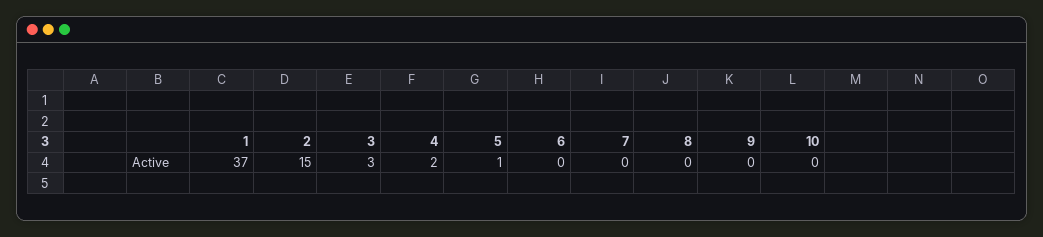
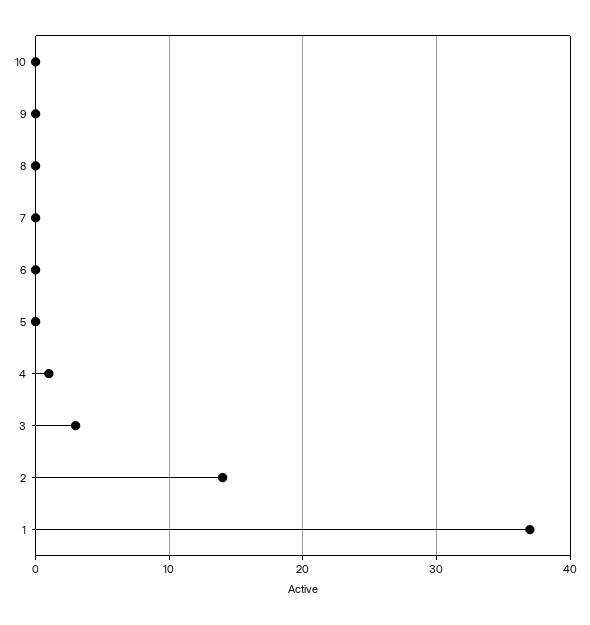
2: 15 -> 14
4: 2 -> 1
5: 1 -> 0

